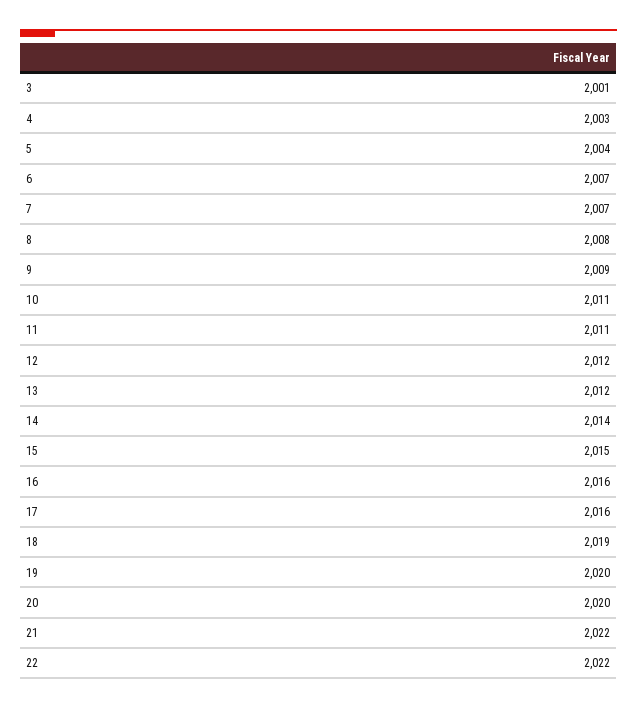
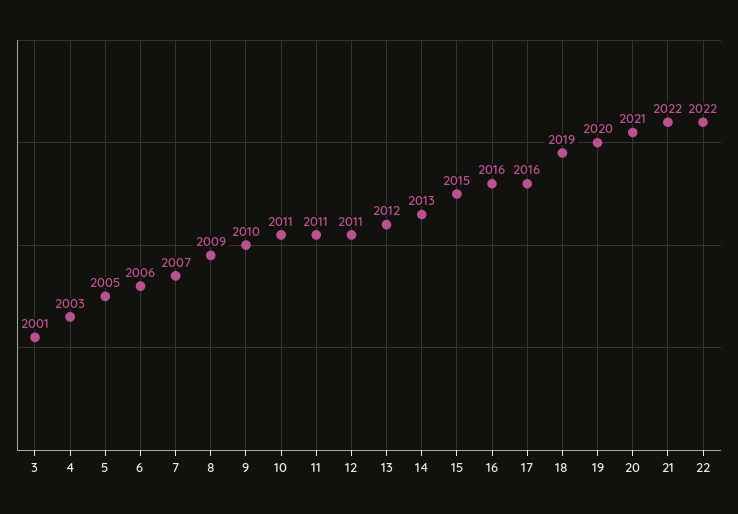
5: 2004 -> 2005
6: 2007 -> 2006
8: 2008 -> 2009
9: 2009 -> 2010
12: 2012 -> 2011
14: 2014 -> 2013
20: 2020 -> 2021

